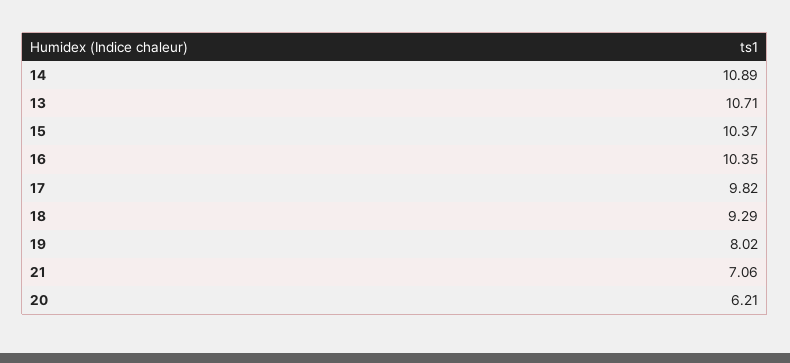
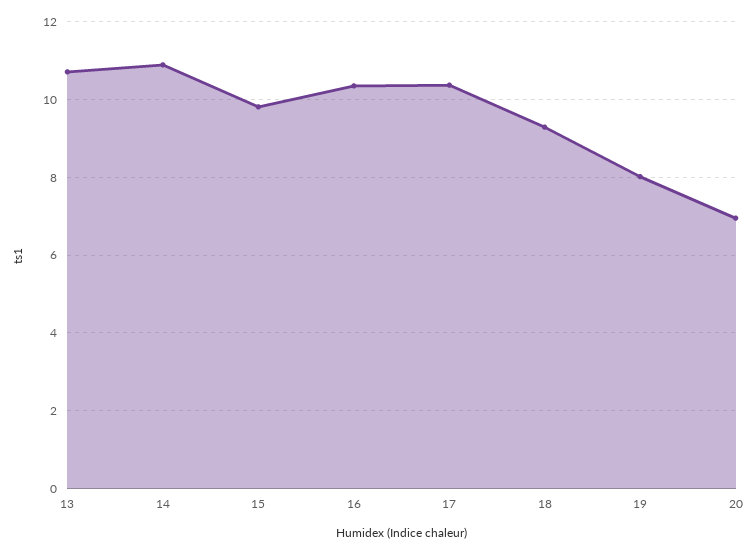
15: 10.37 -> 9.8
17: 9.82 -> 10.4
21: 7.06 -> none
20: 6.21 -> 7

